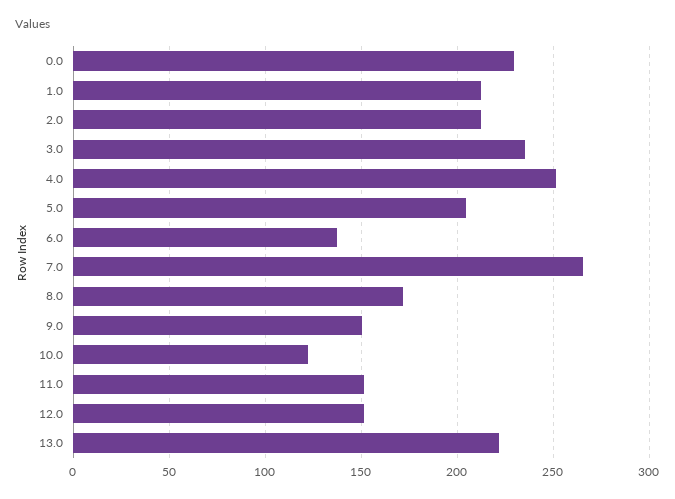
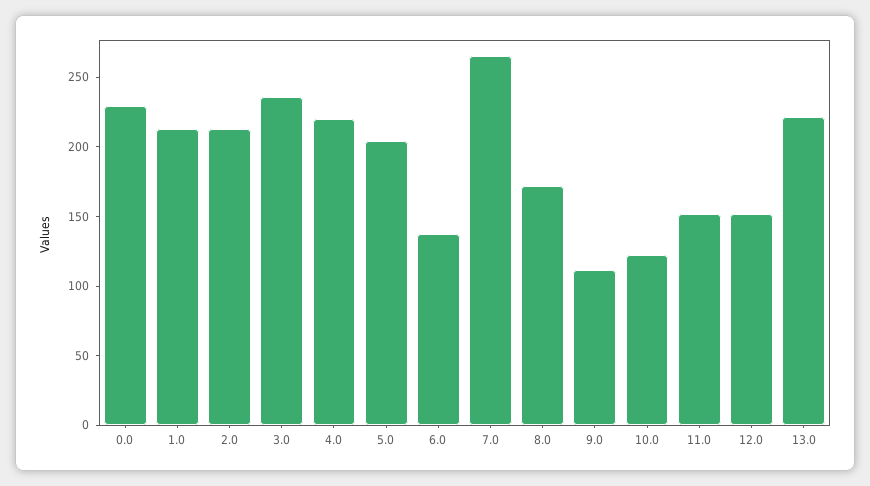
4.0: 250 -> 220
9.0: 150 -> 110

